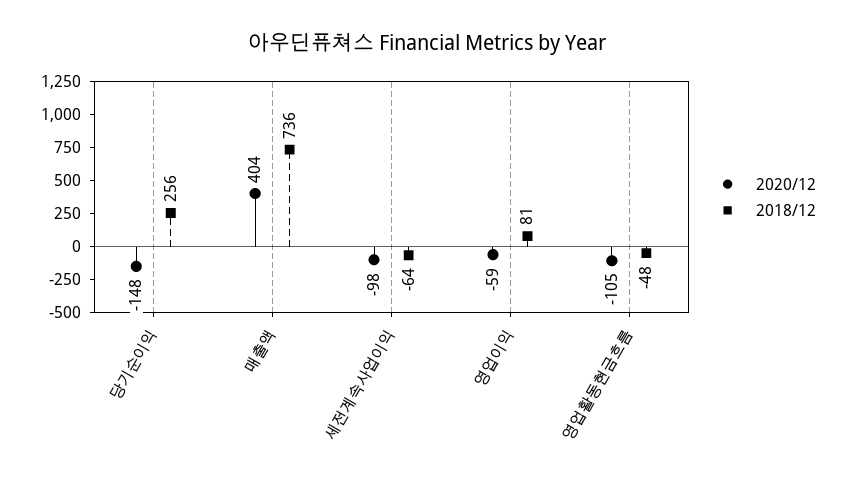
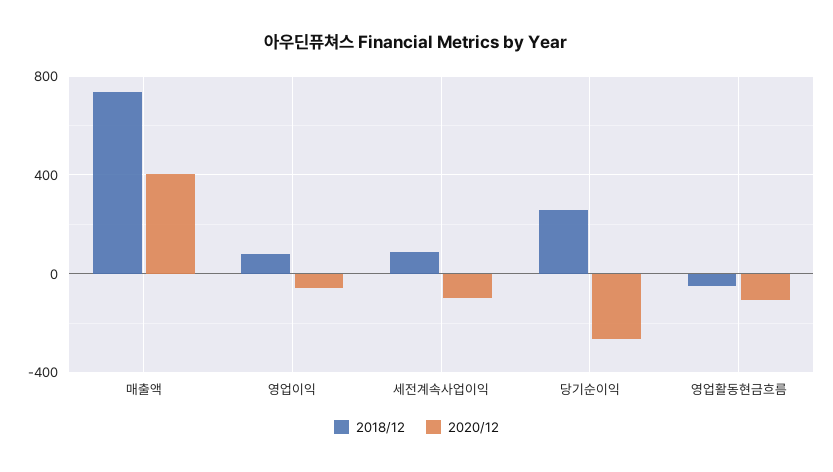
2020/12, 당기순이익: -148 -> -250
2018/12, 세전계속사업이익: -64 -> 100

